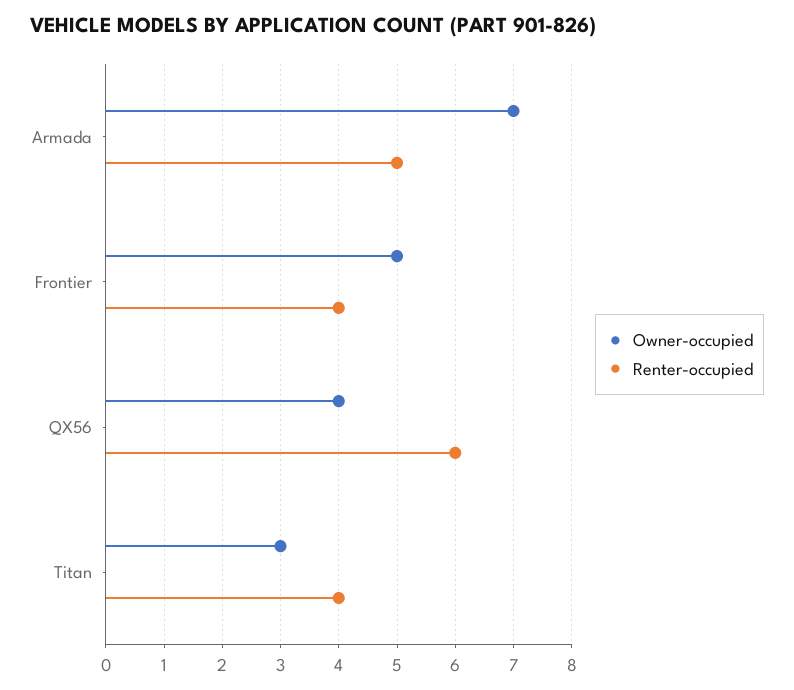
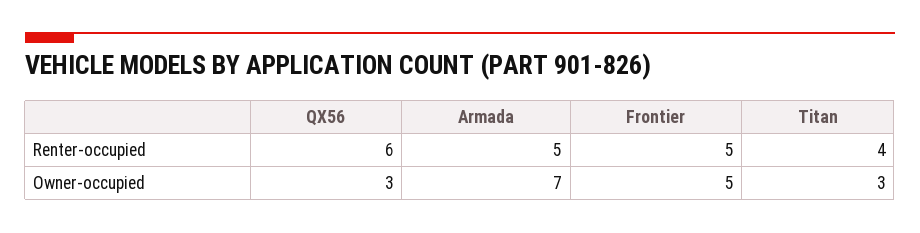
Renter-occupied, Frontier: 4 -> 5
Owner-occupied, QX56: 4 -> 3

